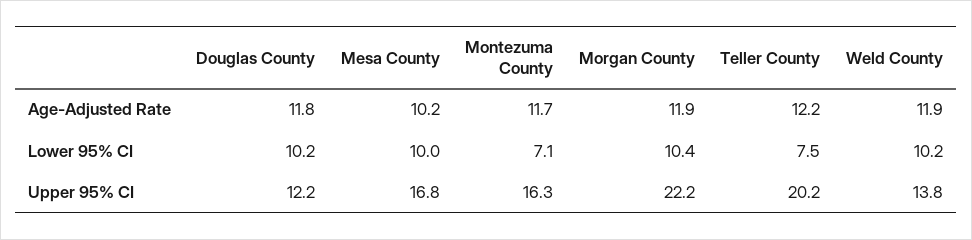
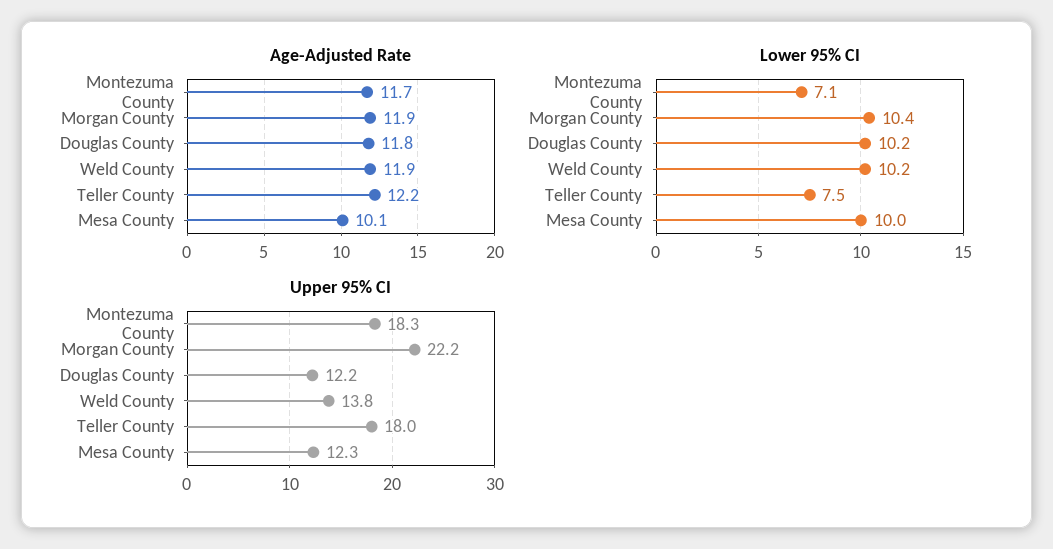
Age-Adjusted Rate, Mesa County: 10.2 -> 10.1
Upper 95% CI, Mesa County: 16.8 -> 12.3
Upper 95% CI, Montezuma County: 16.3 -> 18.3
Upper 95% CI, Teller County: 20.2 -> 18

